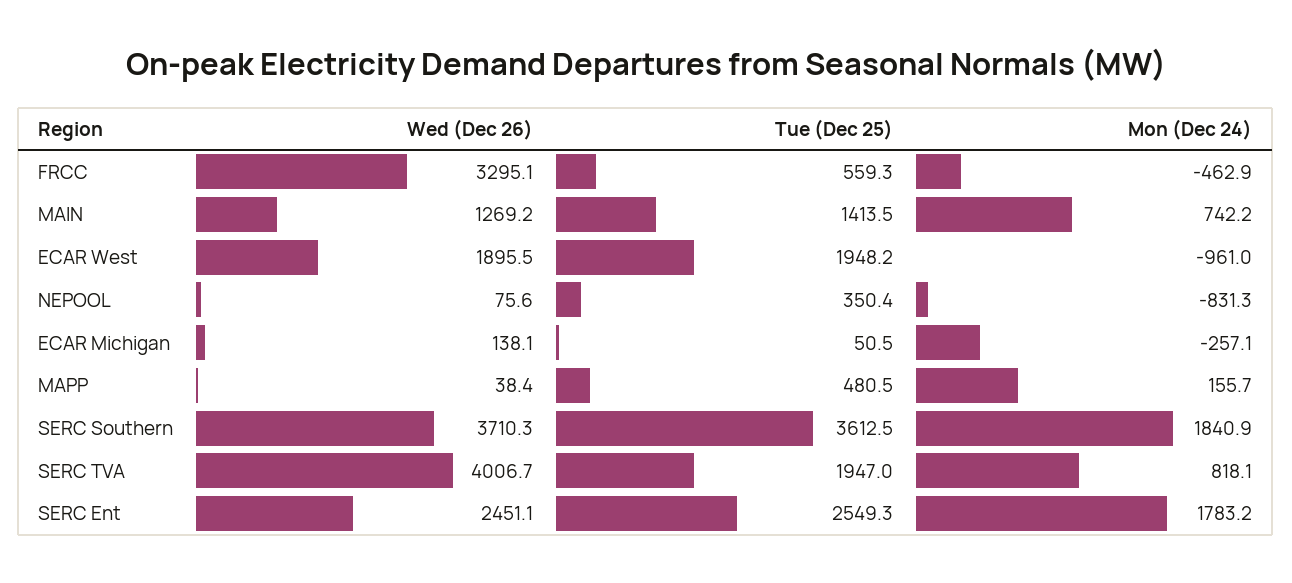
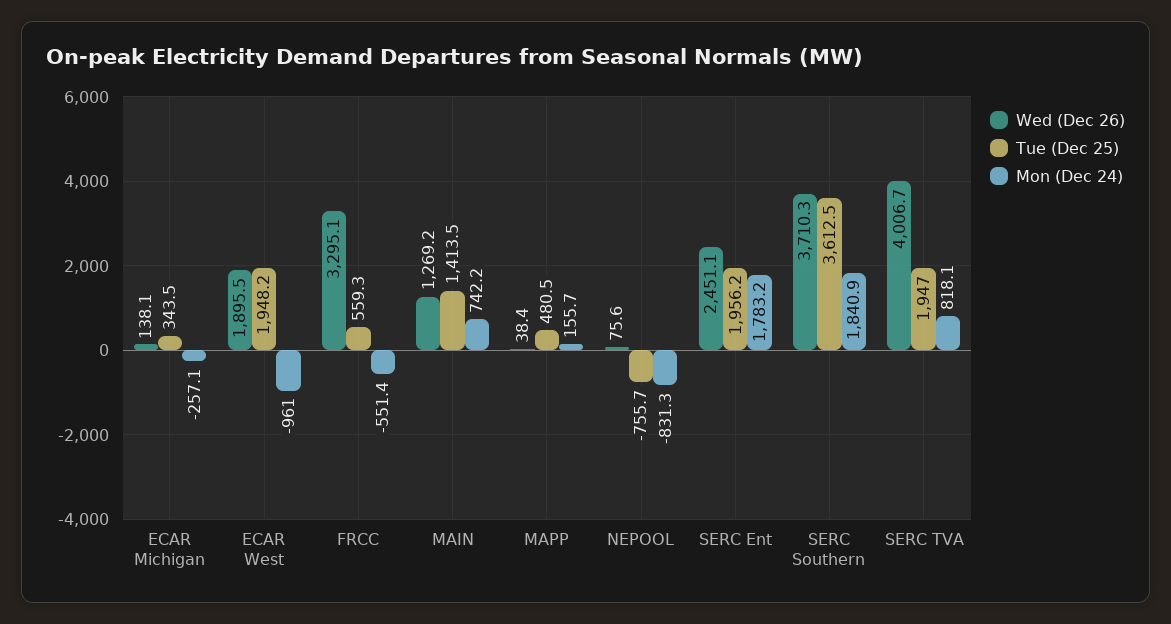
Mon (Dec 24), FRCC: -462.9 -> -551.4
Tue (Dec 25), NEPOOL: 350.4 -> -755.7
Tue (Dec 25), ECAR Michigan: 50.5 -> 343.5
Tue (Dec 25), SERC Ent: 2549.3 -> 1956.2

